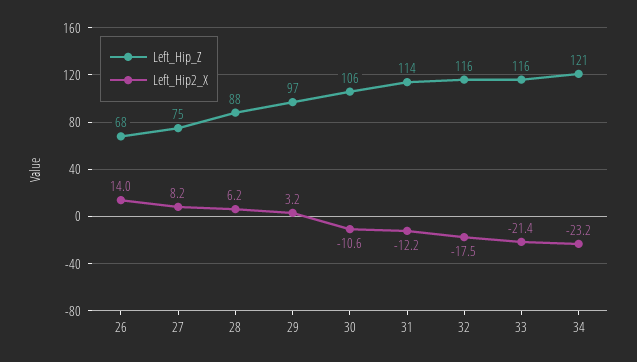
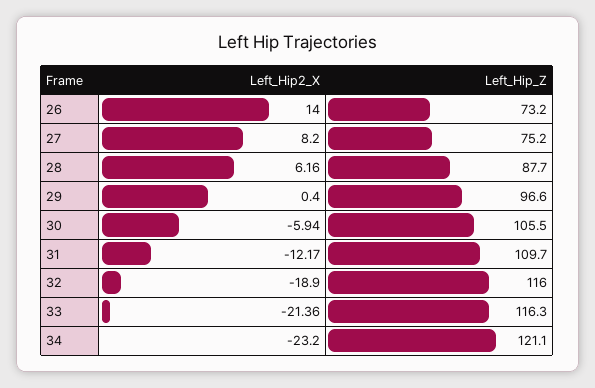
Left_Hip_Z, 26: 68 -> 73.2
Left_Hip2_X, 29: 3.2 -> 0.4
Left_Hip2_X, 30: -10.6 -> -5.94
Left_Hip_Z, 31: 114 -> 109.7
Left_Hip2_X, 32: -17.5 -> -18.9

